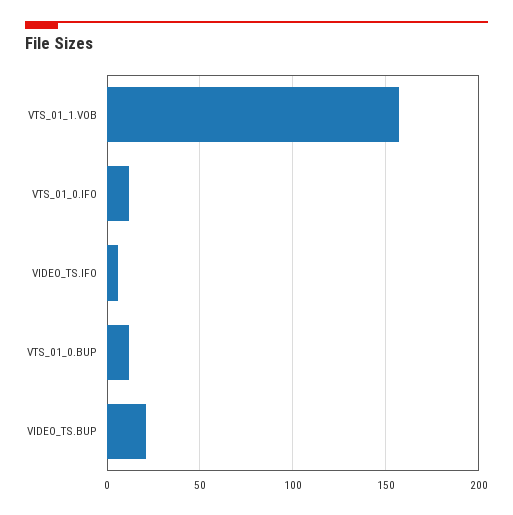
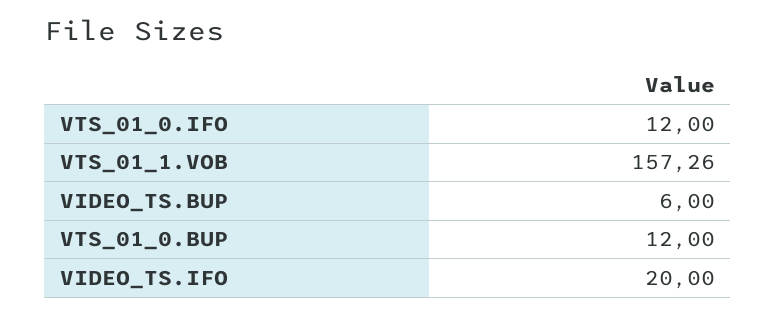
VIDEO_TS.IFO: 5 -> 20
VIDEO_TS.BUP: 20 -> 6

